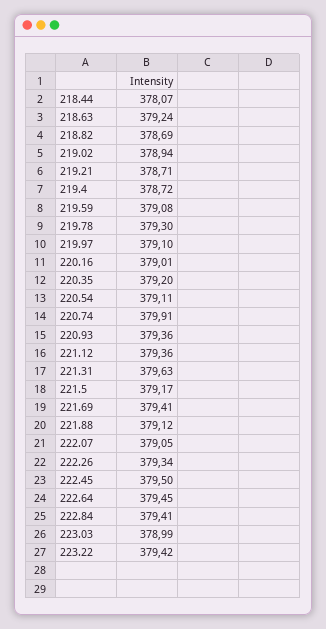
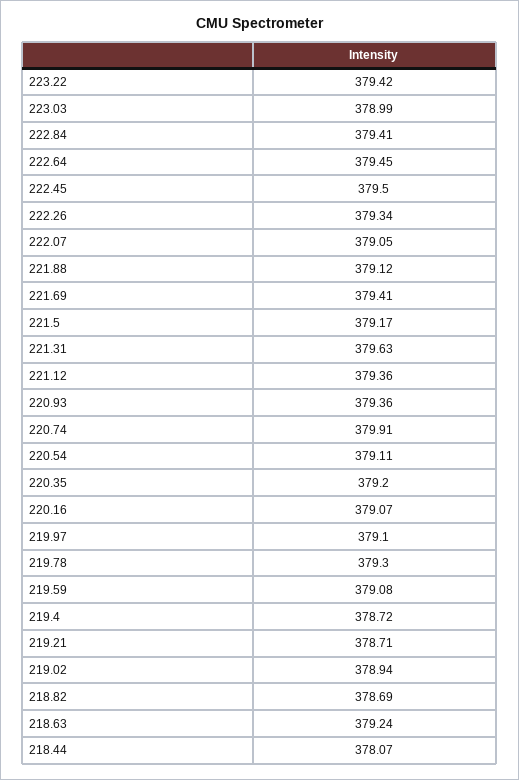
220.16: 379.01 -> 379.07

